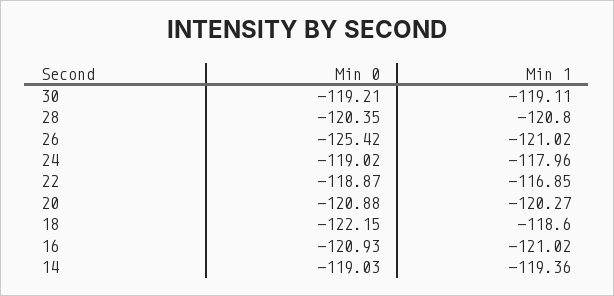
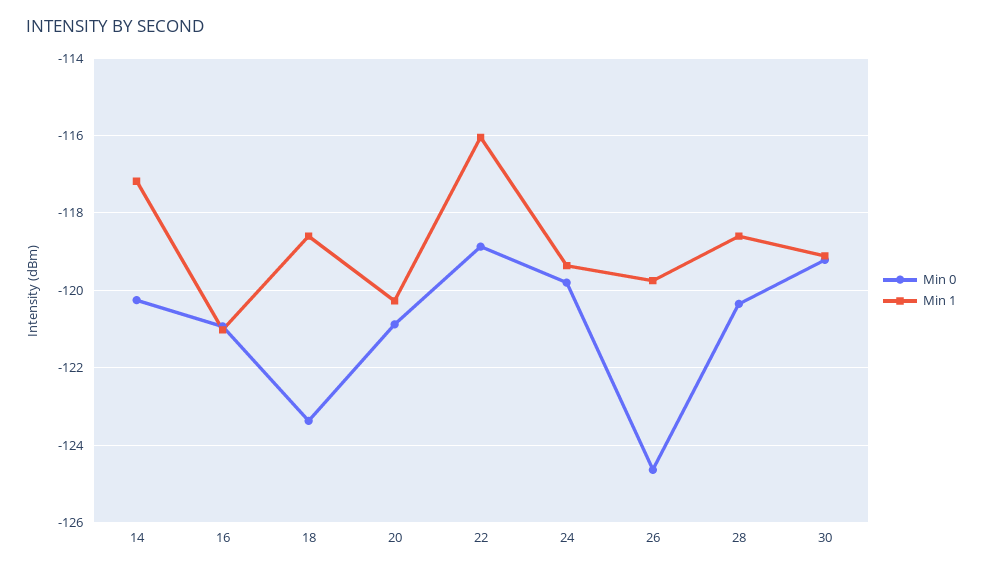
Min 1, 28: -120.8 -> -118.6
Min 0, 26: -125.42 -> -124.6
Min 1, 26: -121.02 -> -119.8
Min 0, 24: -119.02 -> -119.8
Min 1, 24: -117.96 -> -119.4
Min 1, 22: -116.85 -> -116
Min 0, 18: -122.15 -> -123.4
Min 0, 14: -119.03 -> -120.2
Min 1, 14: -119.36 -> -117.2

